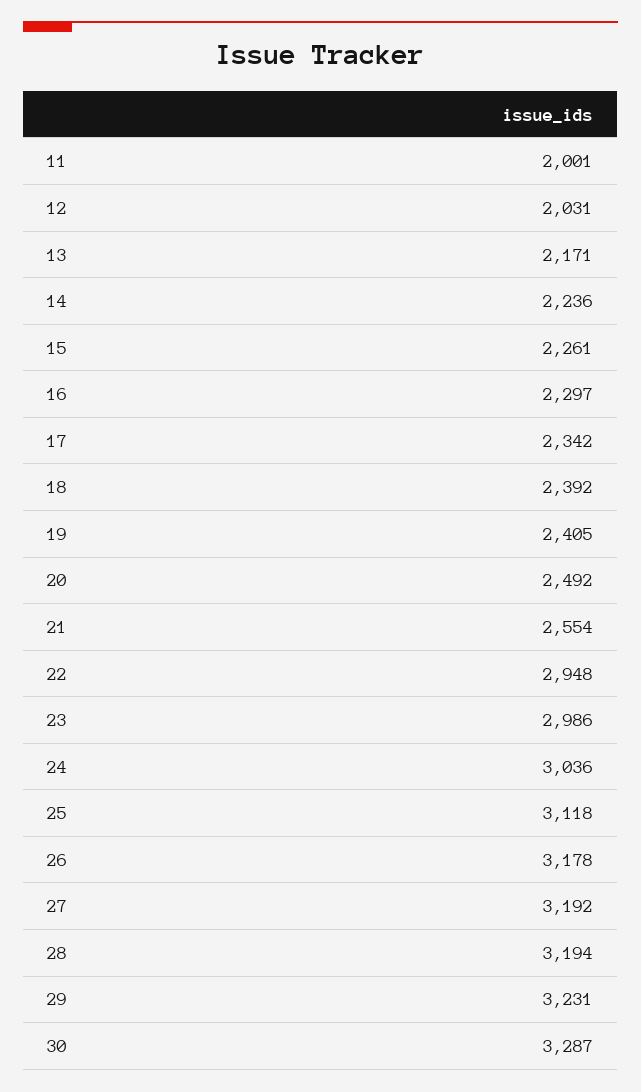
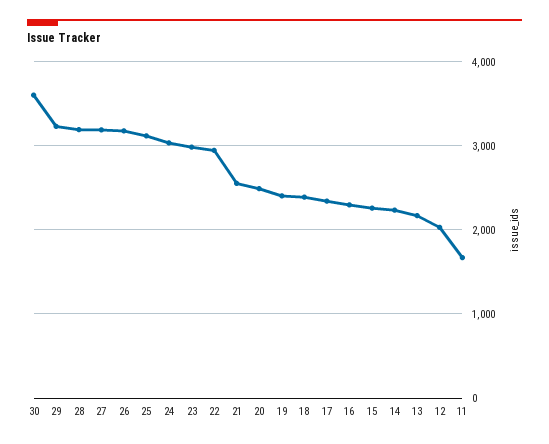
11: 2001 -> 1700
30: 3287 -> 3600

